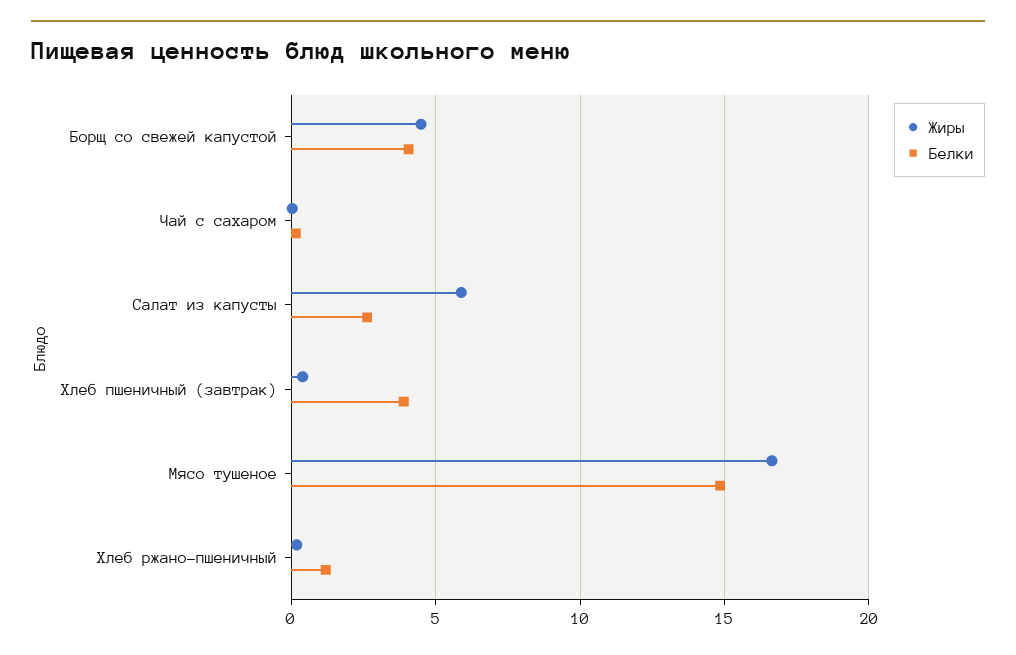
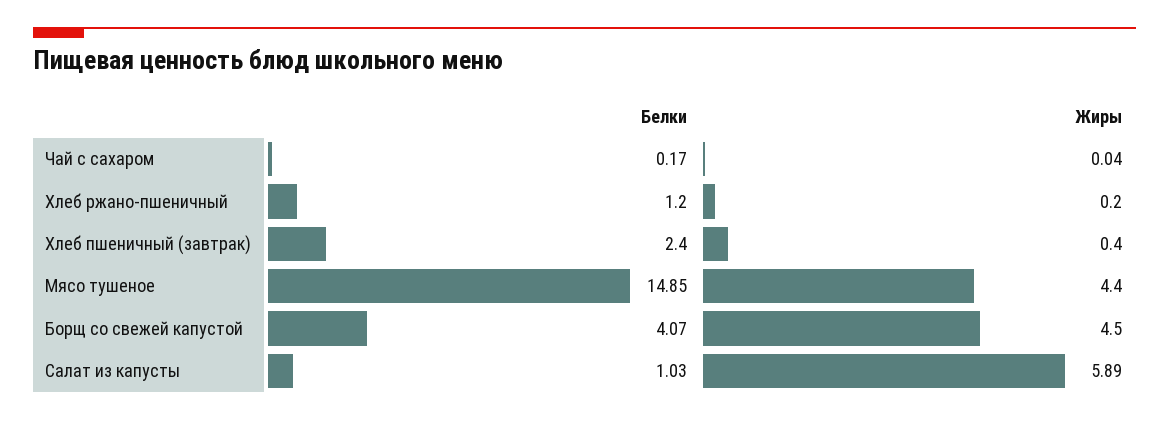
Белки, Салат из капусты: 2.5 -> 1.03
Белки, Хлеб пшеничный (завтрак): 4 -> 2.4
Жиры, Мясо тушеное: 16.5 -> 4.4

